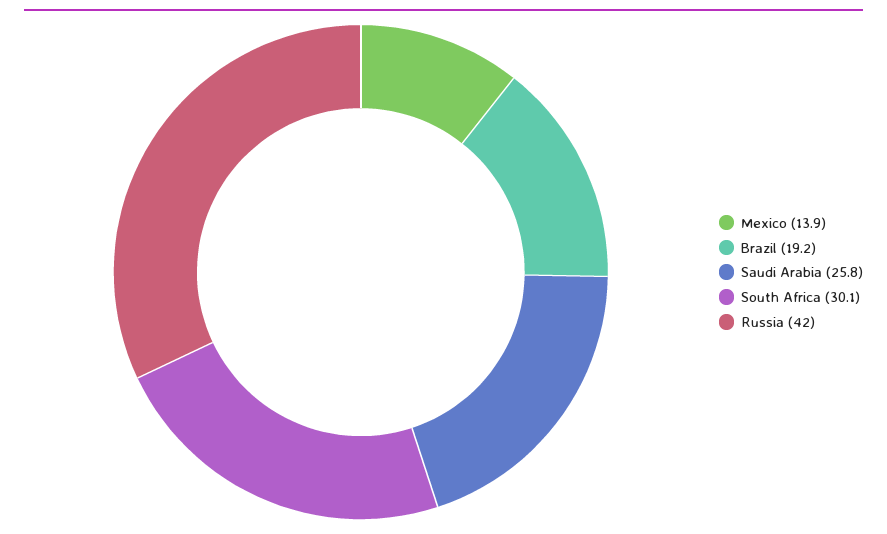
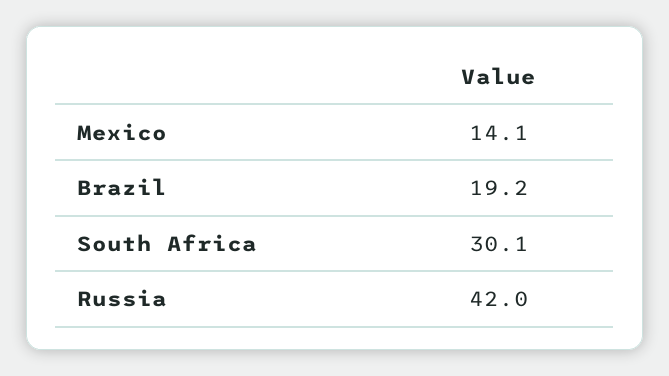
Mexico: 13.9 -> 14.1
Saudi Arabia: 25.8 -> none

